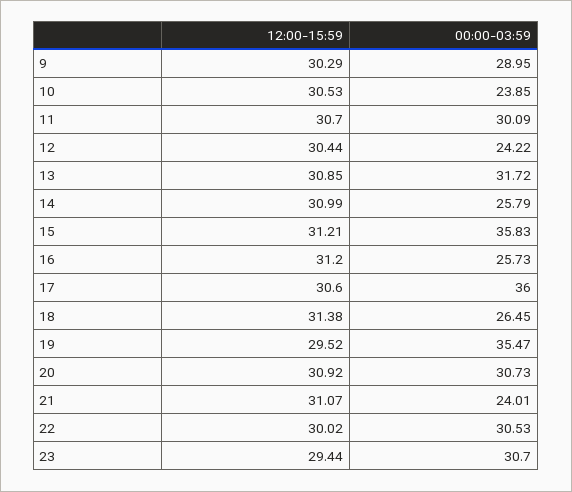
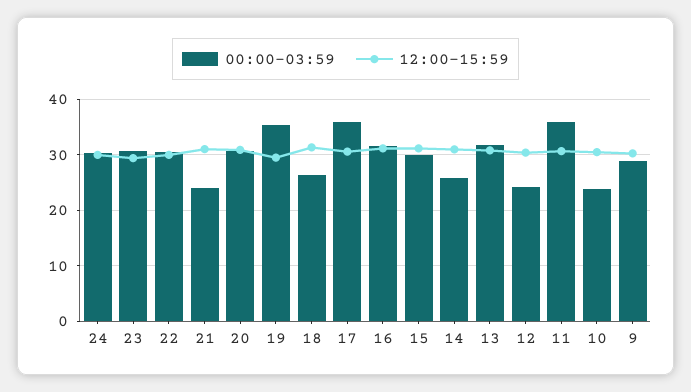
00:00-03:59, 11: 30.09 -> 36
00:00-03:59, 15: 35.83 -> 30
00:00-03:59, 16: 25.73 -> 32
00:00-03:59, 24: none -> 30
12:00-15:59, 24: none -> 30

